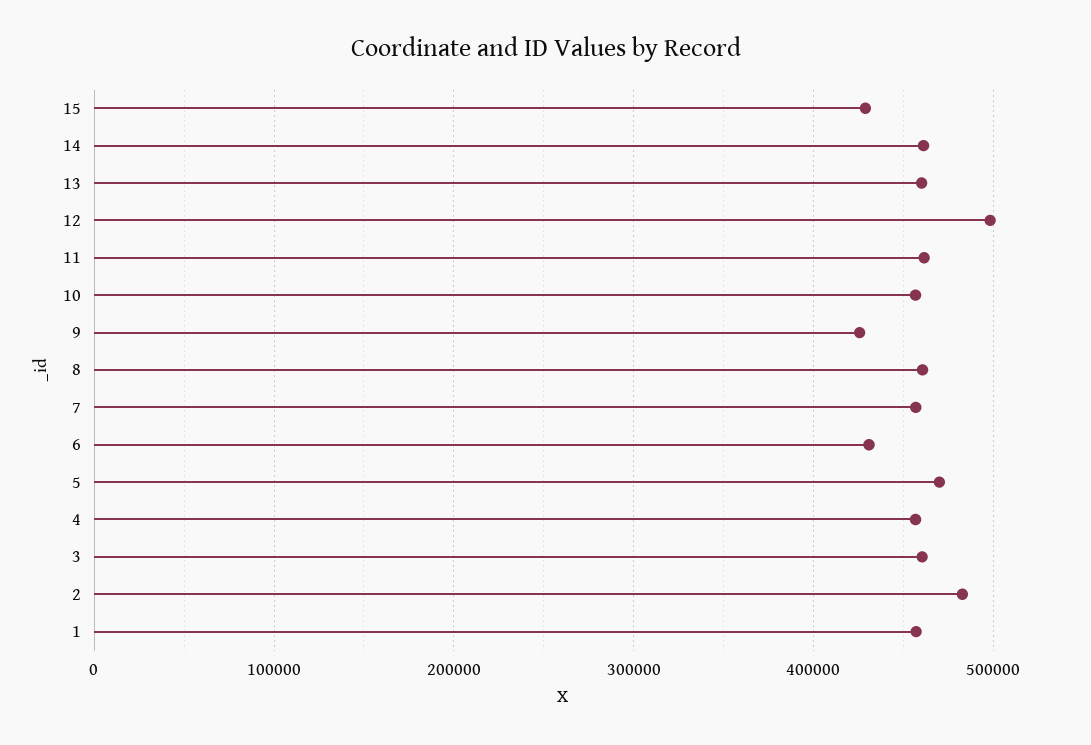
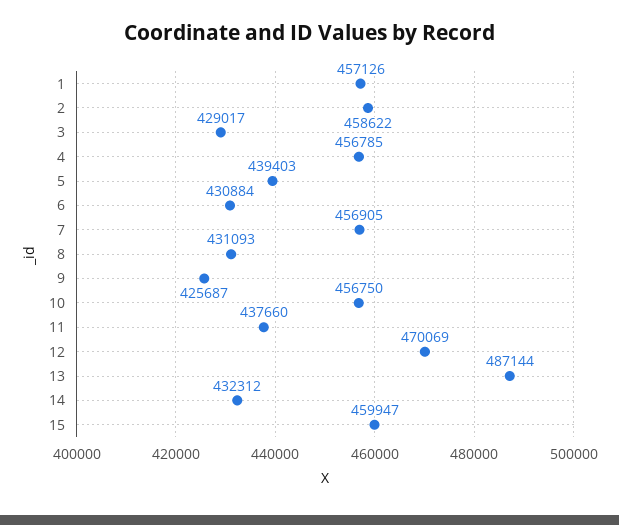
15: 430000 -> 459947
14: 460000 -> 432312
13: 460000 -> 487144
12: 500000 -> 470069
11: 460000 -> 437660
8: 460000 -> 431093
5: 470000 -> 439403
3: 460000 -> 429017
2: 480000 -> 458622

